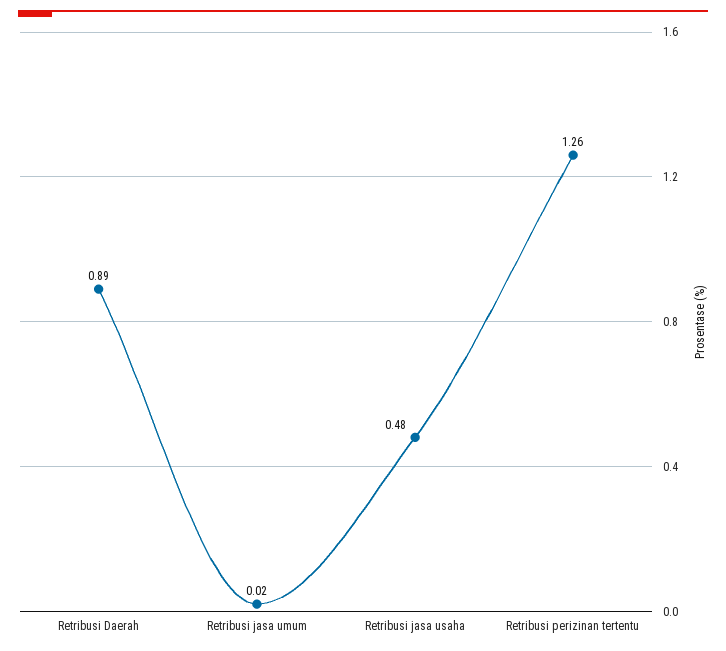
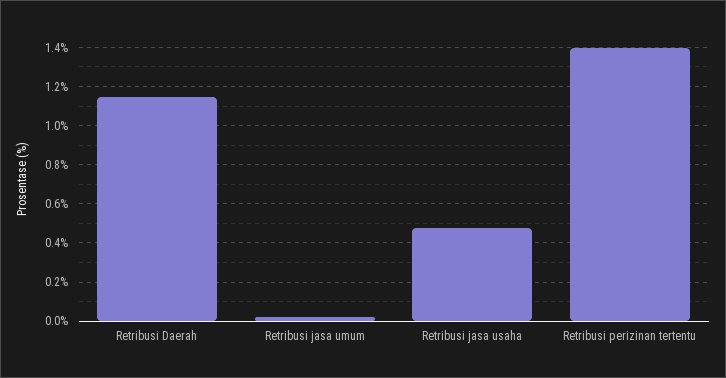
Retribusi Daerah: 0.89 -> 1.15
Retribusi perizinan tertentu: 1.26 -> 1.4

